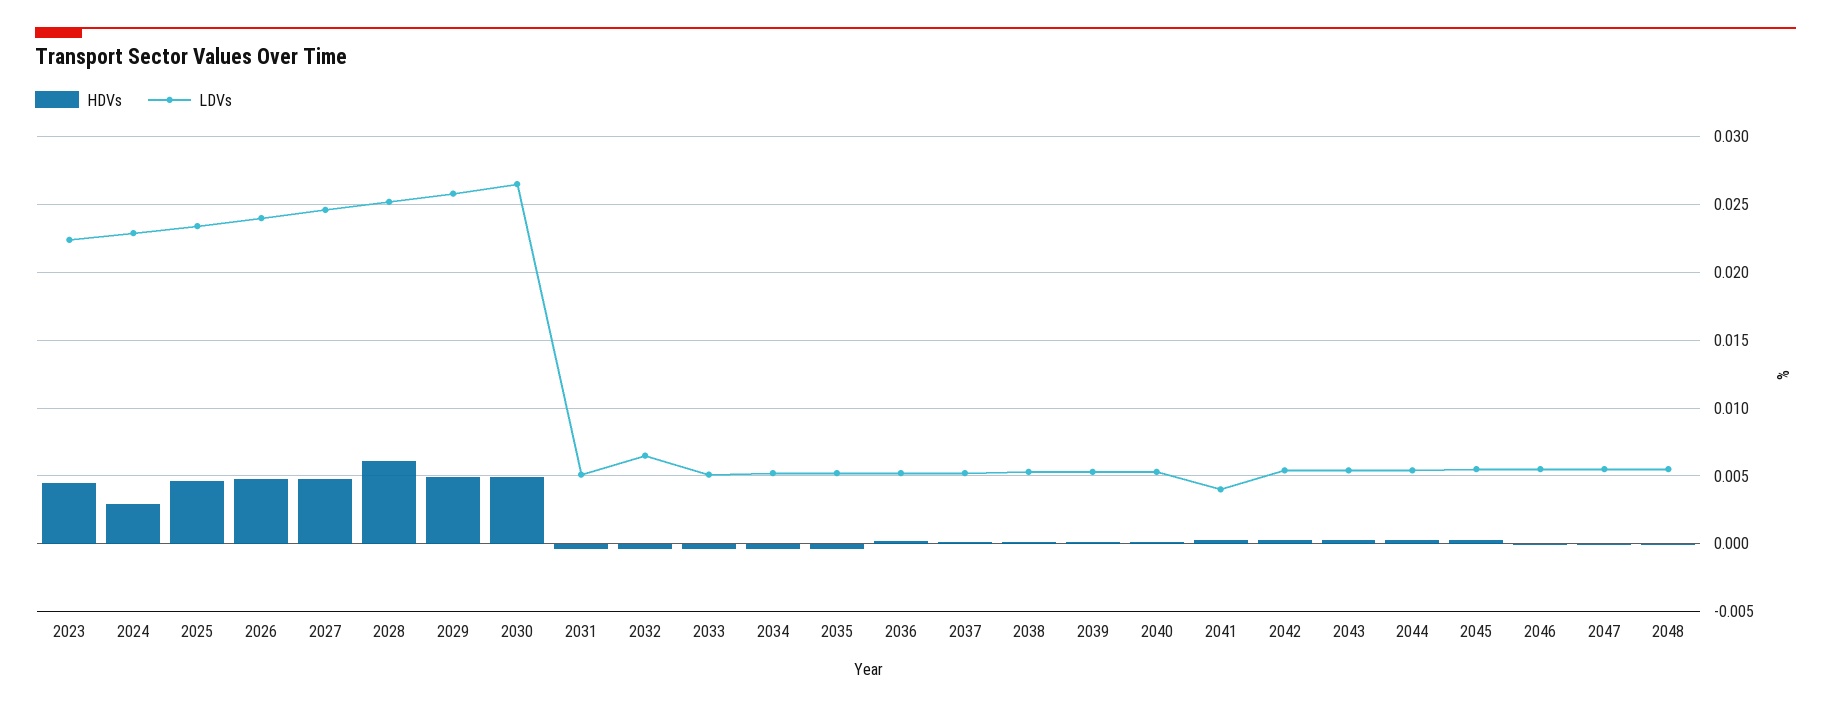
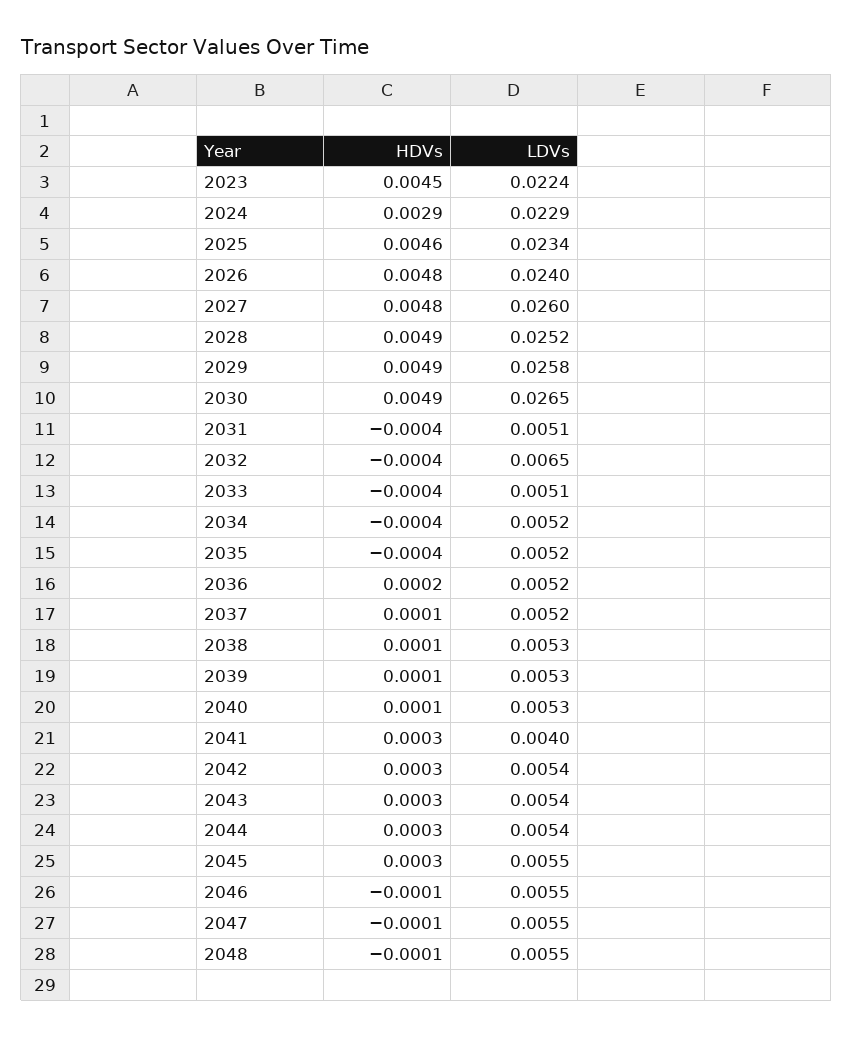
LDVs, 2027: 0.0245 -> 0.026
HDVs, 2028: 0.006 -> 0.0049

